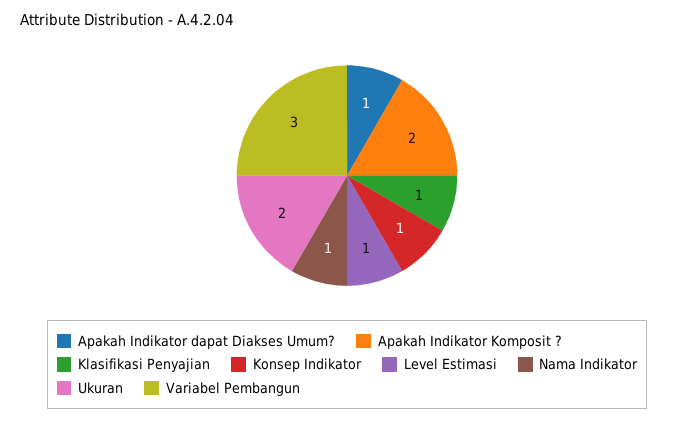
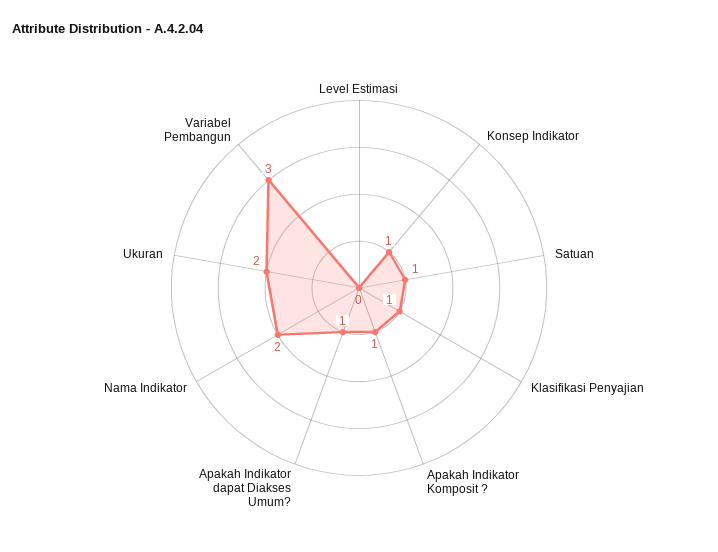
Apakah Indikator Komposit ?: 2 -> 1
Level Estimasi: 1 -> 0
Nama Indikator: 1 -> 2
Satuan: none -> 1

